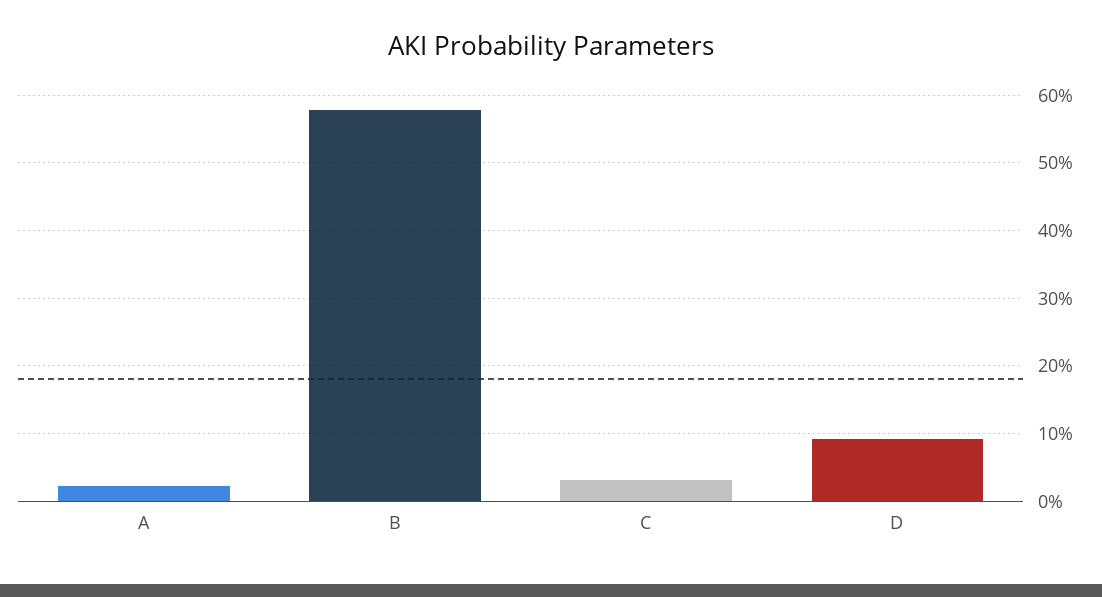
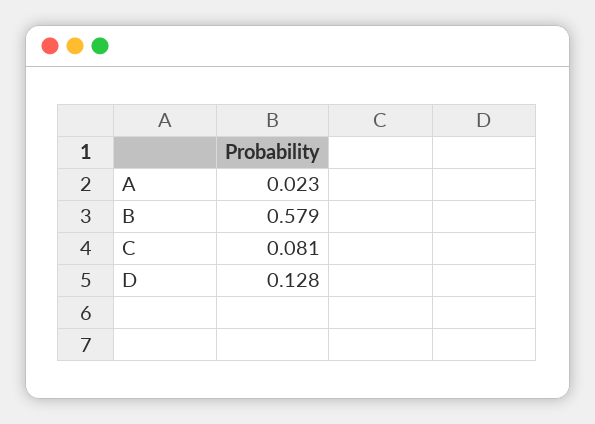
C: 0.03 -> 0.081
D: 0.09 -> 0.128

